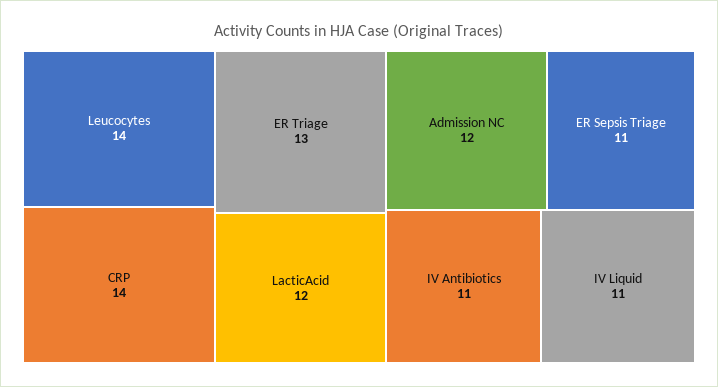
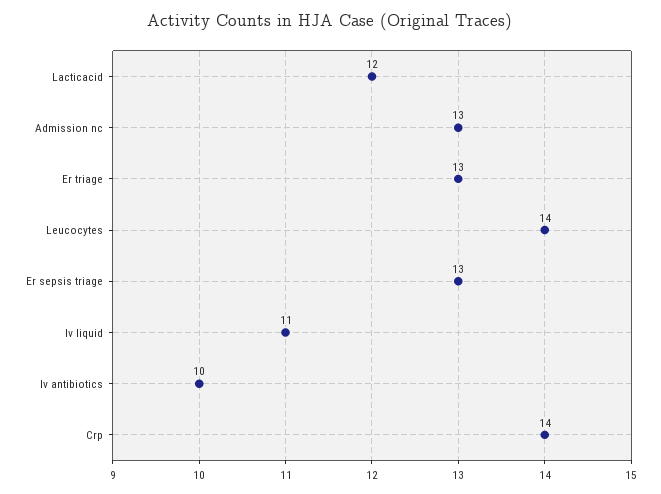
Admission NC: 12 -> 13
ER Sepsis Triage: 11 -> 13
IV Antibiotics: 11 -> 10

